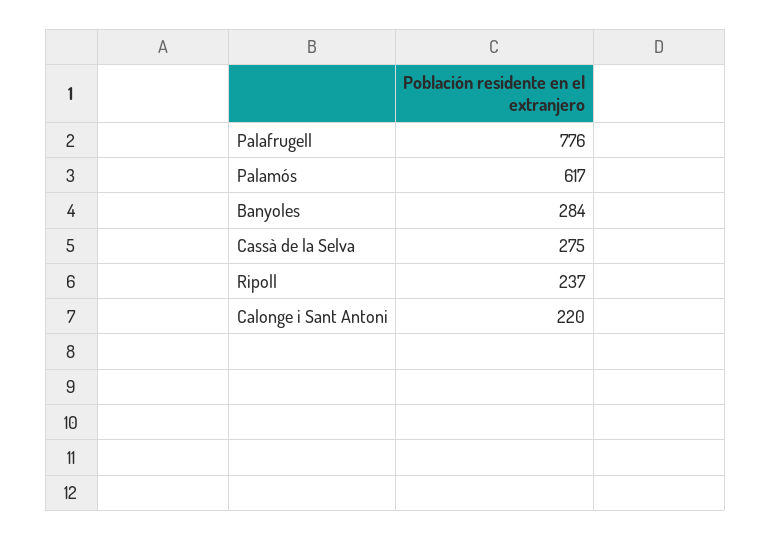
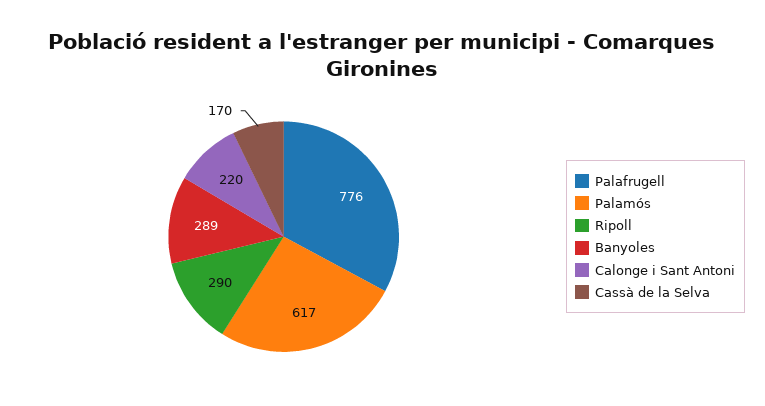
Banyoles: 284 -> 289
Cassà de la Selva: 275 -> 170
Ripoll: 237 -> 290

